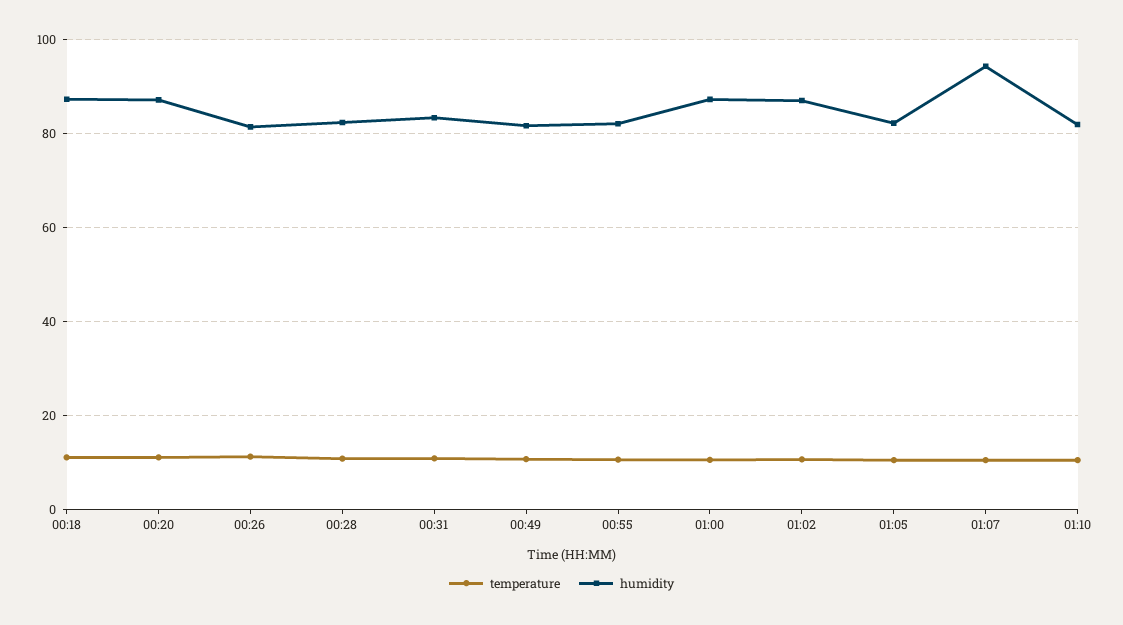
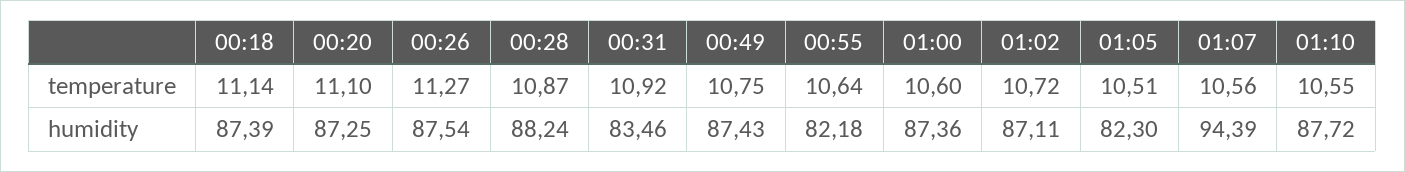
humidity, 00:26: 82 -> 87.54
humidity, 00:28: 82 -> 88.24
humidity, 00:49: 82 -> 87.43
humidity, 01:10: 82 -> 87.72

